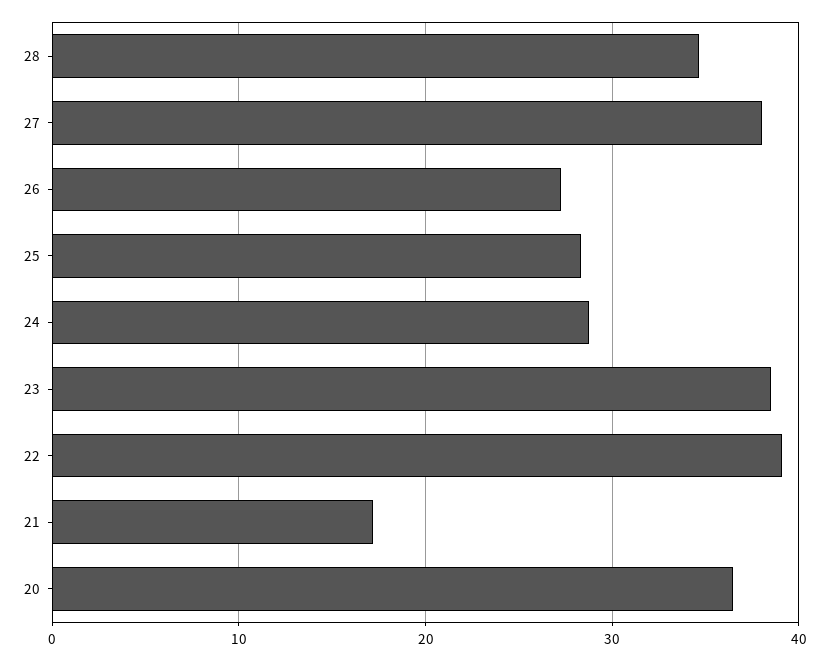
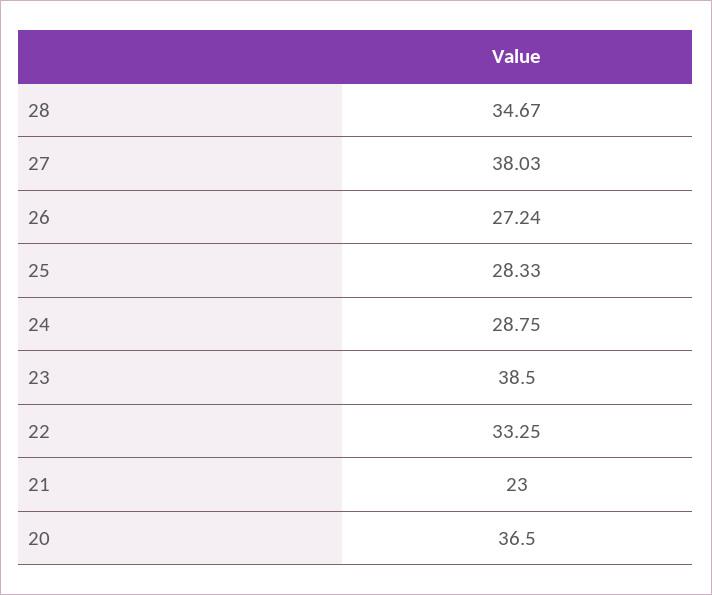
22: 39 -> 33.25
21: 17 -> 23

